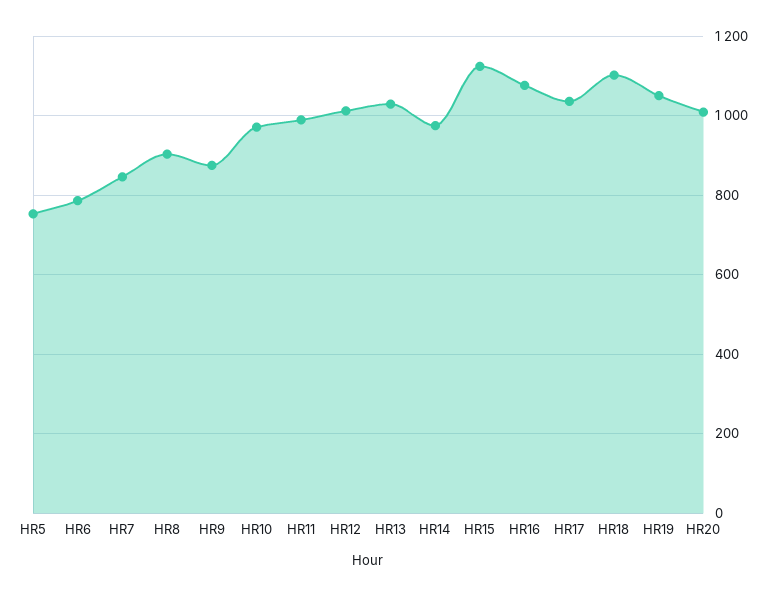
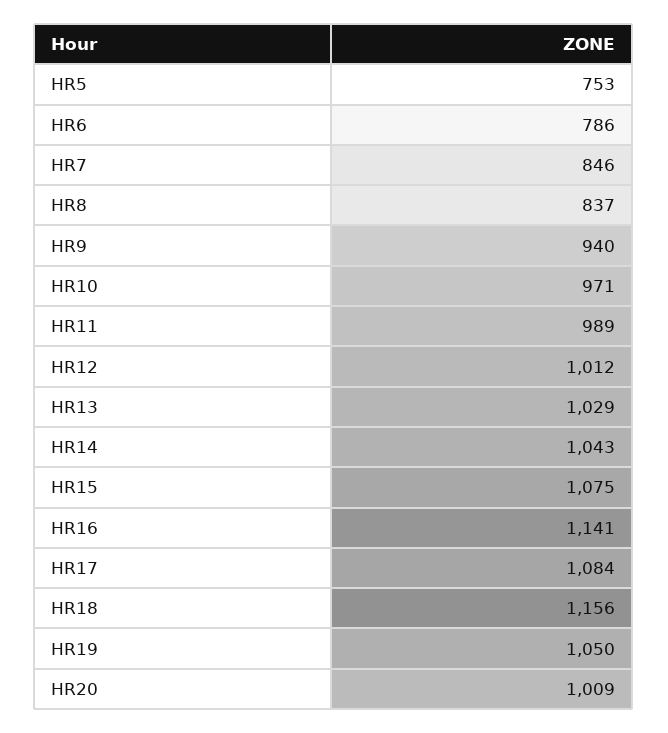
HR8: 900 -> 837
HR9: 880 -> 940
HR14: 980 -> 1043
HR15: 1120 -> 1075
HR16: 1080 -> 1141
HR17: 1040 -> 1084
HR18: 1100 -> 1156

